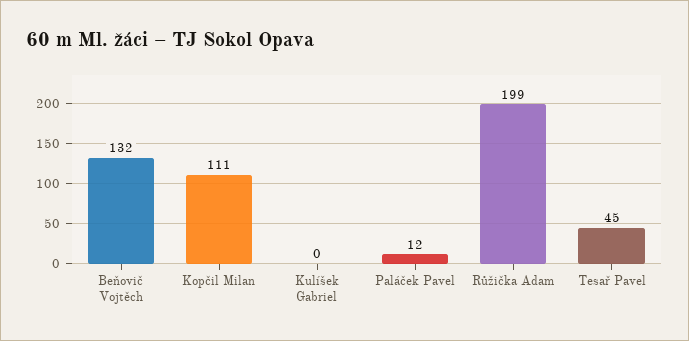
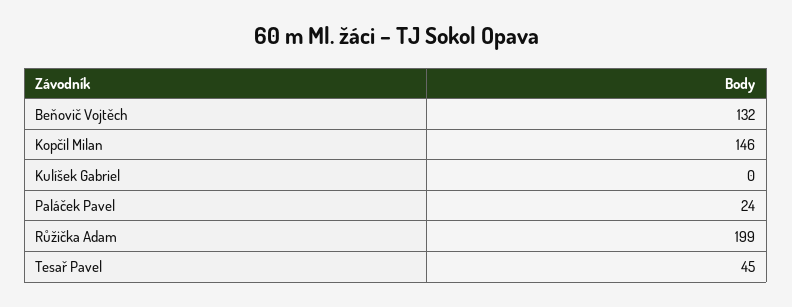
Kopčil Milan: 111 -> 146
Paláček Pavel: 12 -> 24

